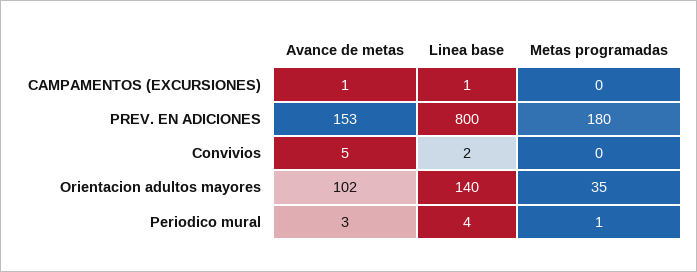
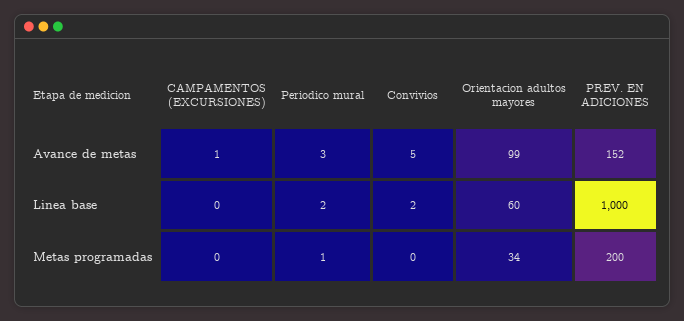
Linea base, CAMPAMENTOS (EXCURSIONES): 1 -> 0
Avance de metas, PREV. EN ADICIONES: 153 -> 152
Linea base, PREV. EN ADICIONES: 800 -> 1000
Metas programadas, PREV. EN ADICIONES: 180 -> 200
Avance de metas, Orientacion adultos mayores: 102 -> 99
Linea base, Orientacion adultos mayores: 140 -> 60
Metas programadas, Orientacion adultos mayores: 35 -> 34
Linea base, Periodico mural: 4 -> 2

